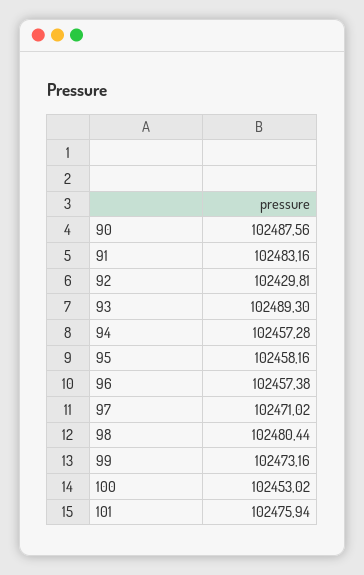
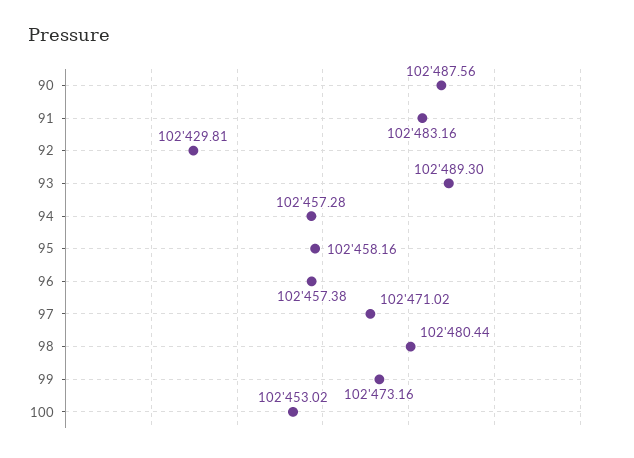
101: 102475.94 -> none

